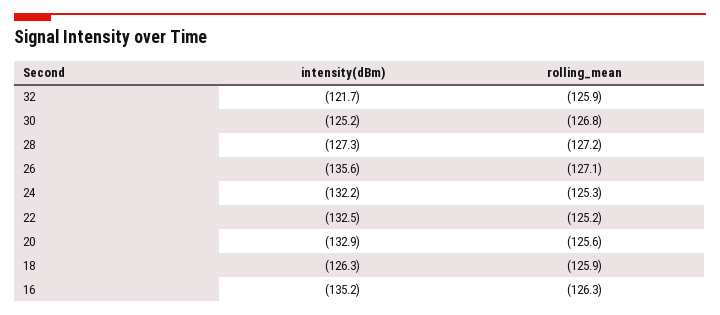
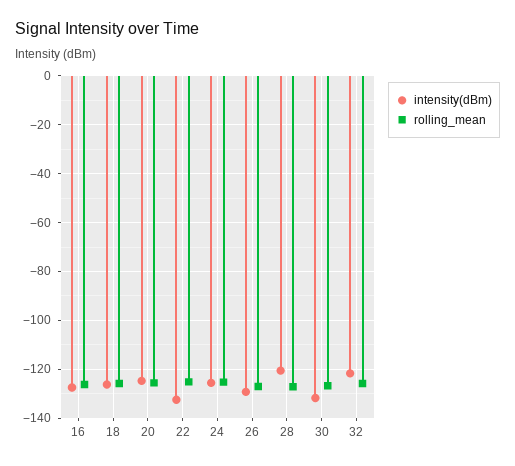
intensity(dBm), 30: -125.2 -> -132.5
intensity(dBm), 28: -127.3 -> -120
intensity(dBm), 26: -135.6 -> -130
intensity(dBm), 24: -132.2 -> -125
intensity(dBm), 20: -132.9 -> -125
intensity(dBm), 16: -135.2 -> -127.5

